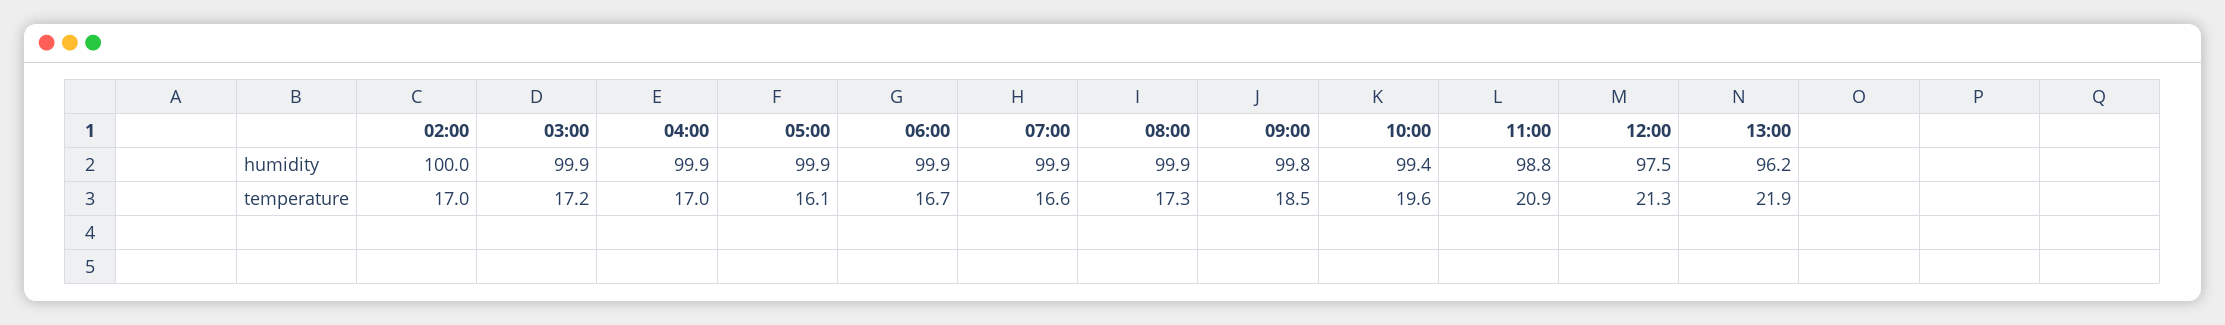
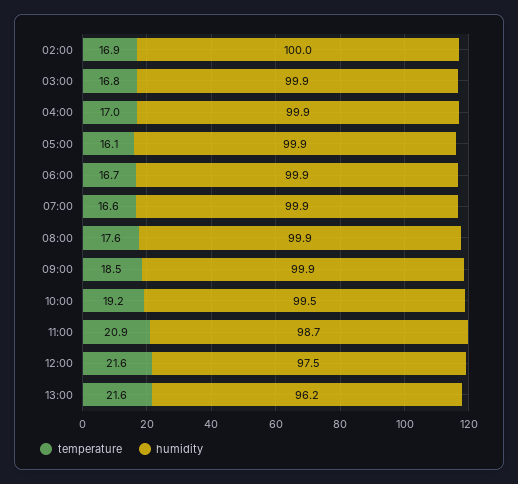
humidity, 09:00: 99.8 -> 99.9
humidity, 10:00: 99.4 -> 99.5
humidity, 11:00: 98.8 -> 98.7
temperature, 02:00: 17 -> 16.9
temperature, 03:00: 17.2 -> 16.8
temperature, 08:00: 17.3 -> 17.6
temperature, 10:00: 19.6 -> 19.2
temperature, 12:00: 21.3 -> 21.6
temperature, 13:00: 21.9 -> 21.6

